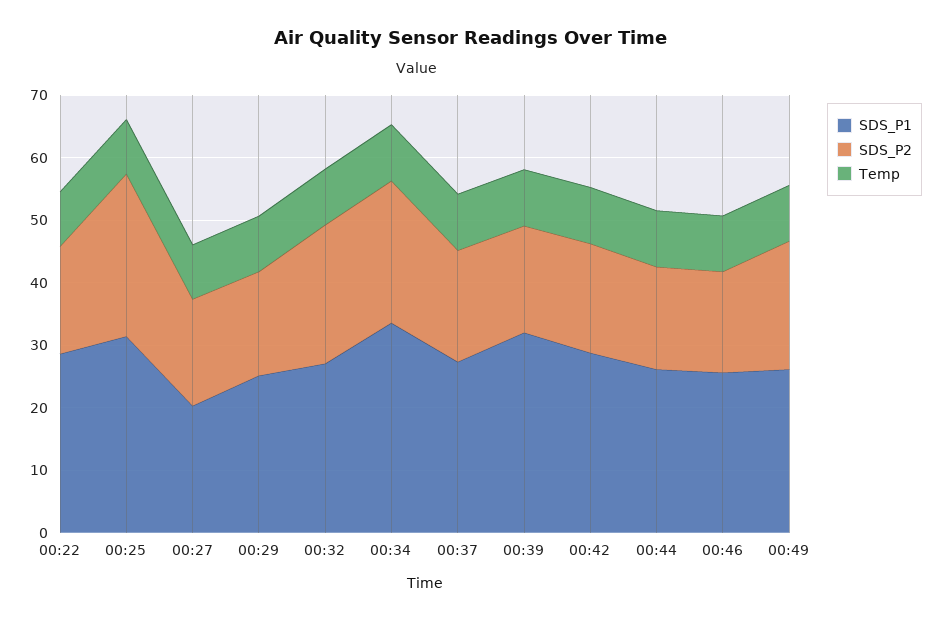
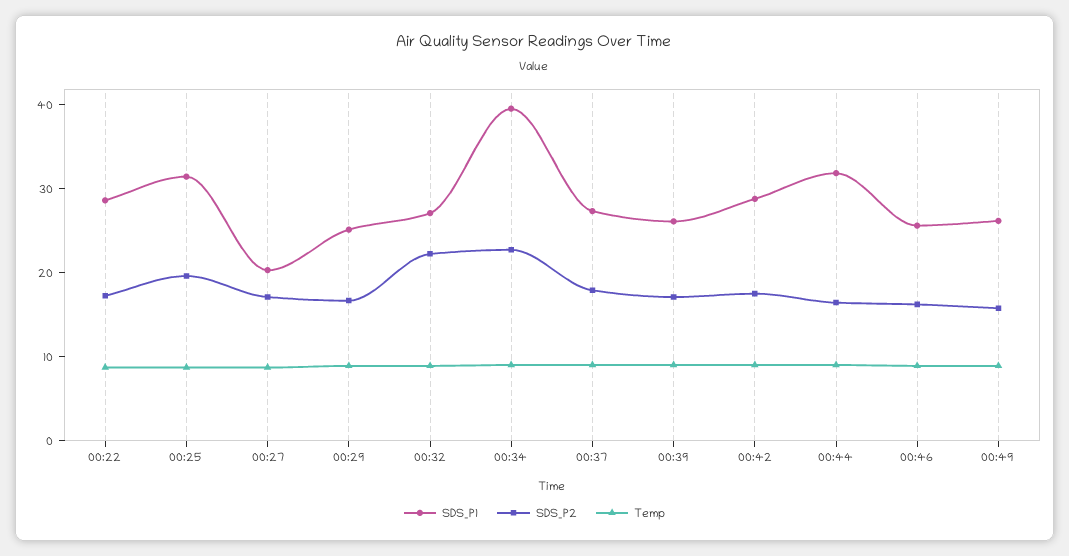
SDS_P2, 00:25: 26 -> 20
SDS_P1, 00:34: 34 -> 40
SDS_P1, 00:39: 32 -> 26
SDS_P1, 00:44: 26 -> 32
SDS_P2, 00:49: 20 -> 16

